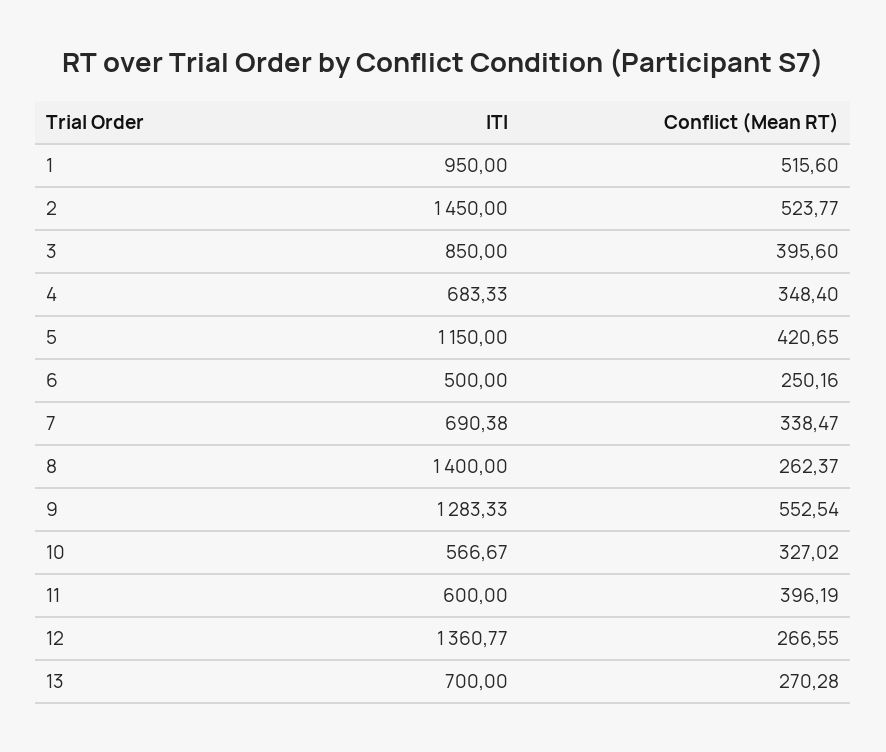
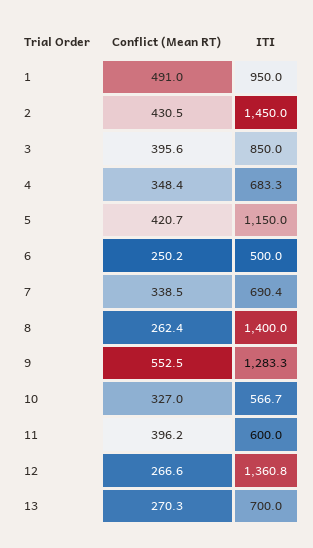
Conflict (Mean RT), 1: 515.6 -> 491
Conflict (Mean RT), 2: 523.77 -> 430.5

